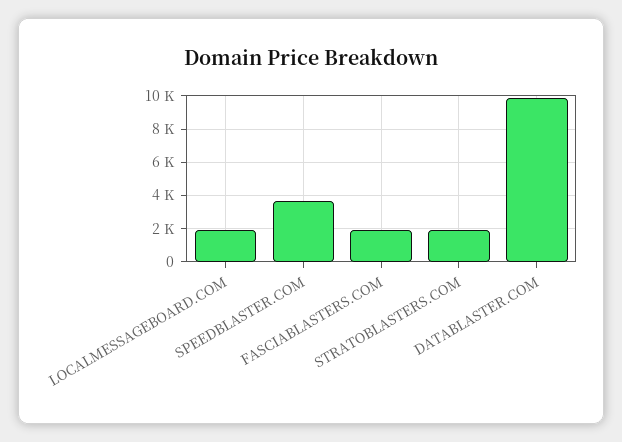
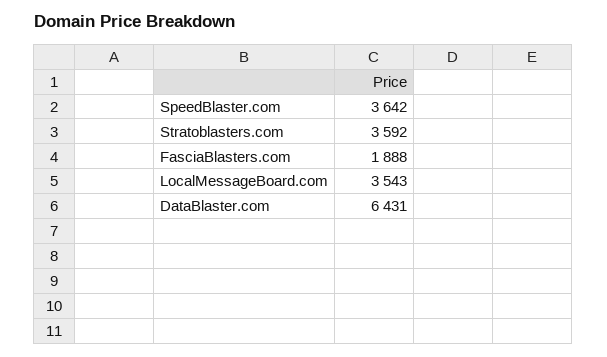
LOCALMESSAGEBOARD.COM: 2000 -> 3543
STRATOBLASTERS.COM: 2000 -> 3592
DATABLASTER.COM: 10000 -> 6431

